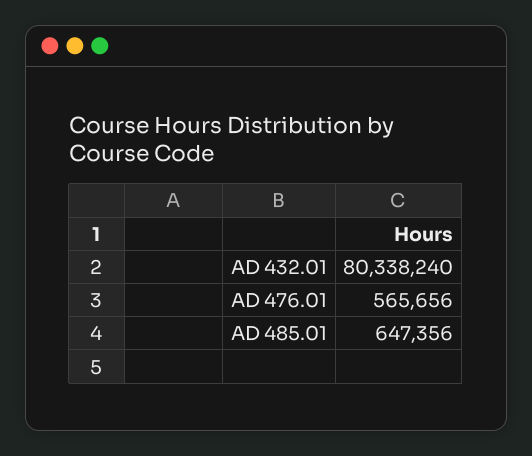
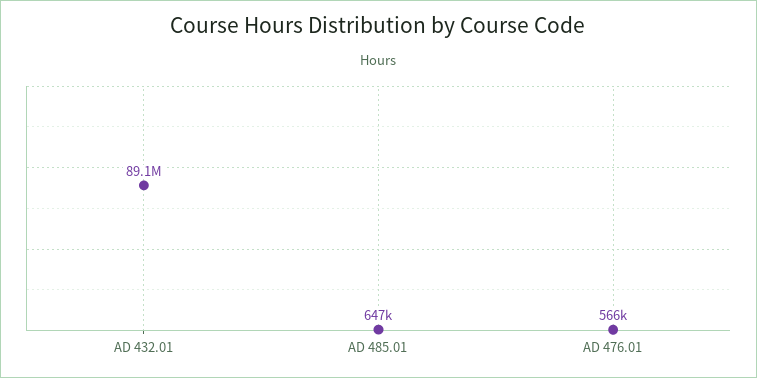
AD 432.01: 80338240 -> 89100000

